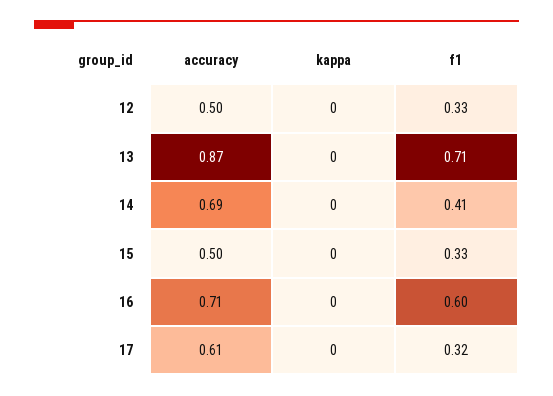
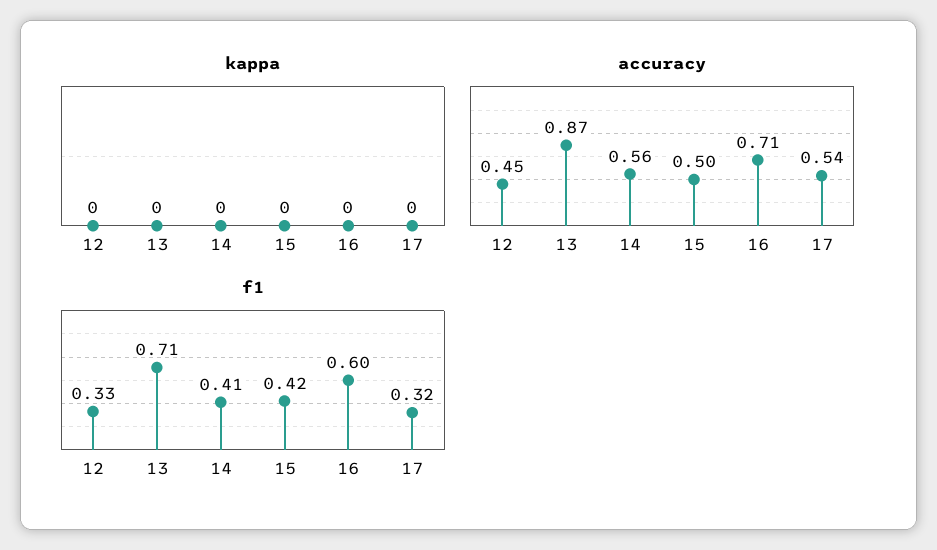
accuracy, 12: 0.5 -> 0.45
accuracy, 14: 0.69 -> 0.56
f1, 15: 0.33 -> 0.42
accuracy, 17: 0.61 -> 0.54

